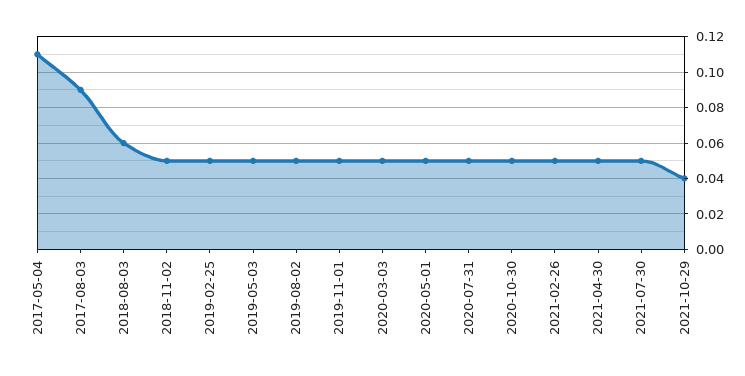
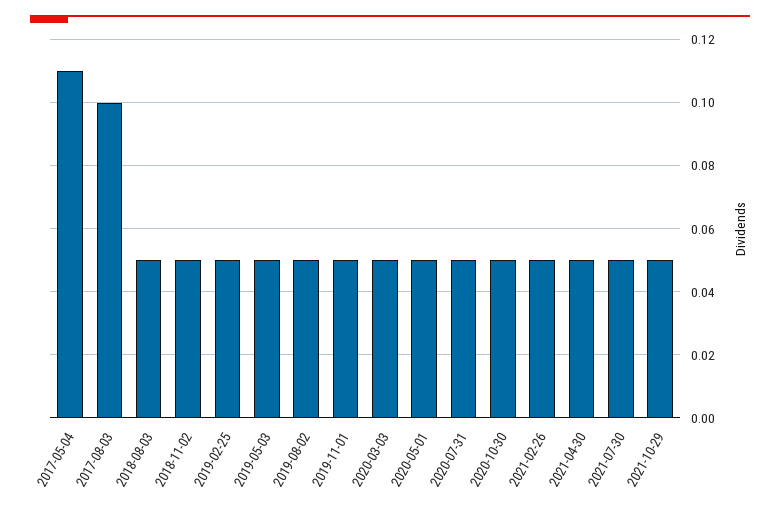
2017-08-03: 0.09 -> 0.1
2018-08-03: 0.06 -> 0.05
2021-10-29: 0.04 -> 0.05

